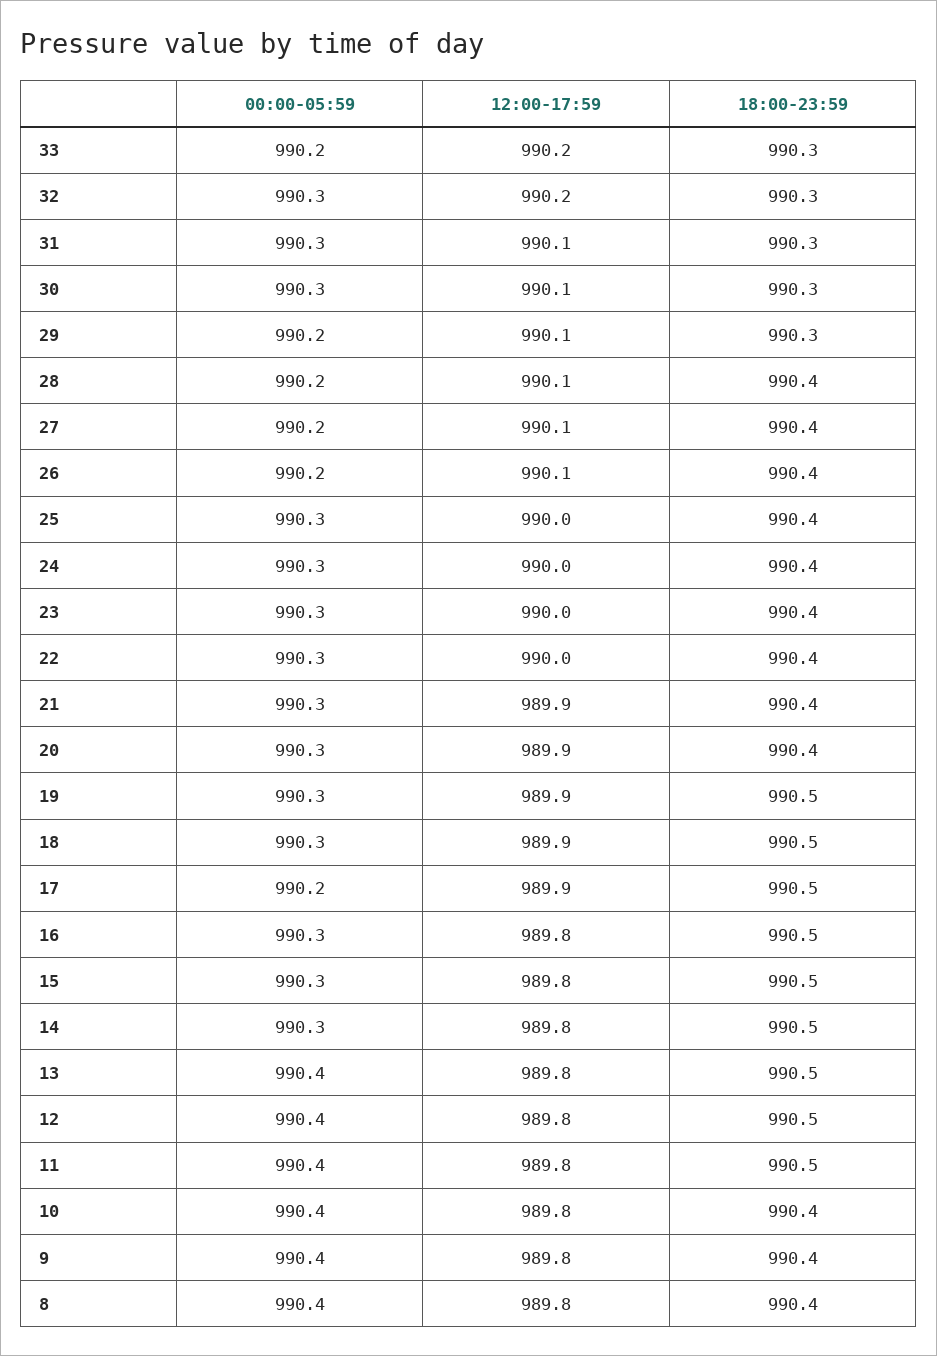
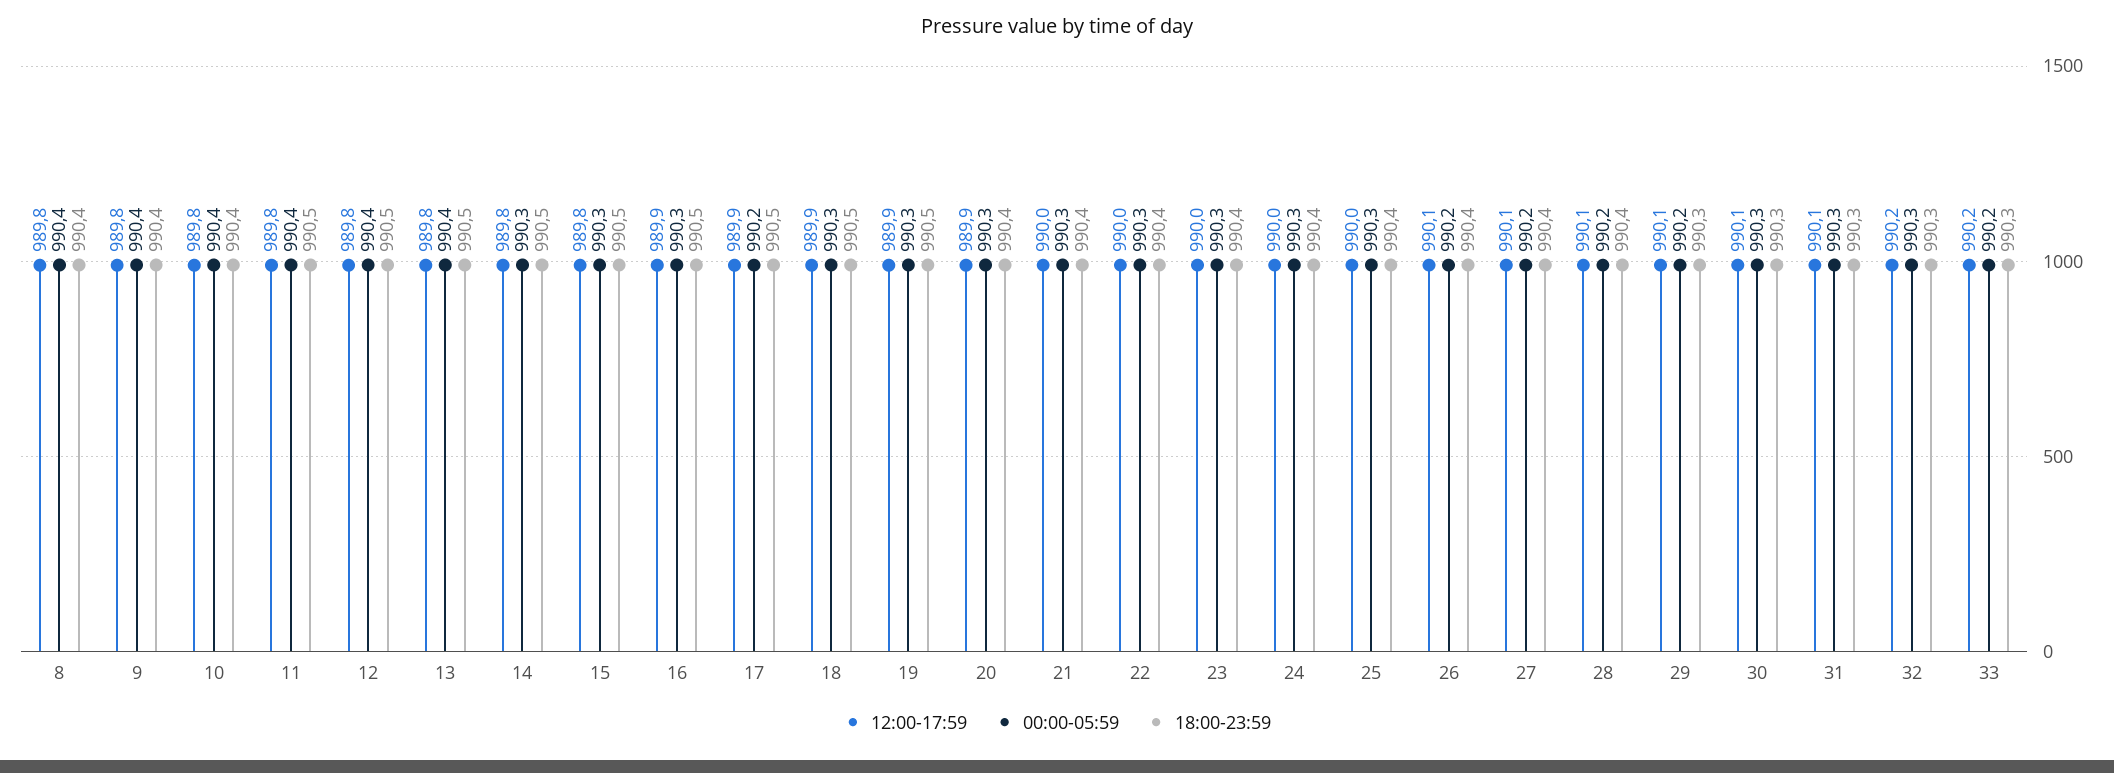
12:00-17:59, 21: 989.9 -> 990
12:00-17:59, 16: 989.8 -> 989.9

